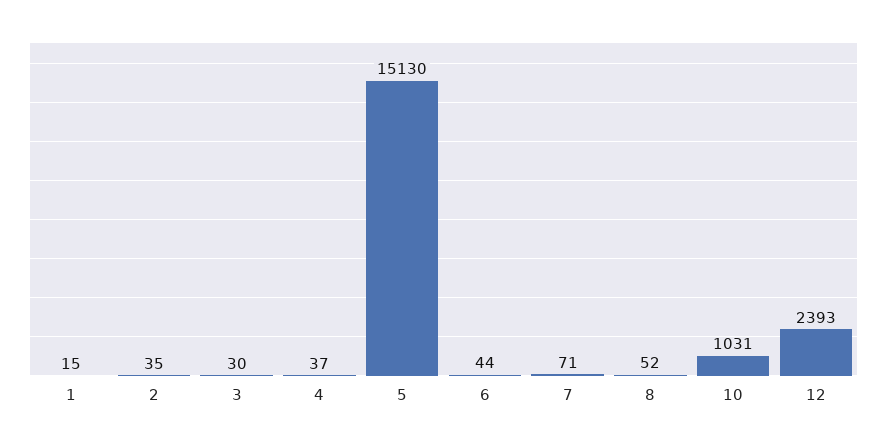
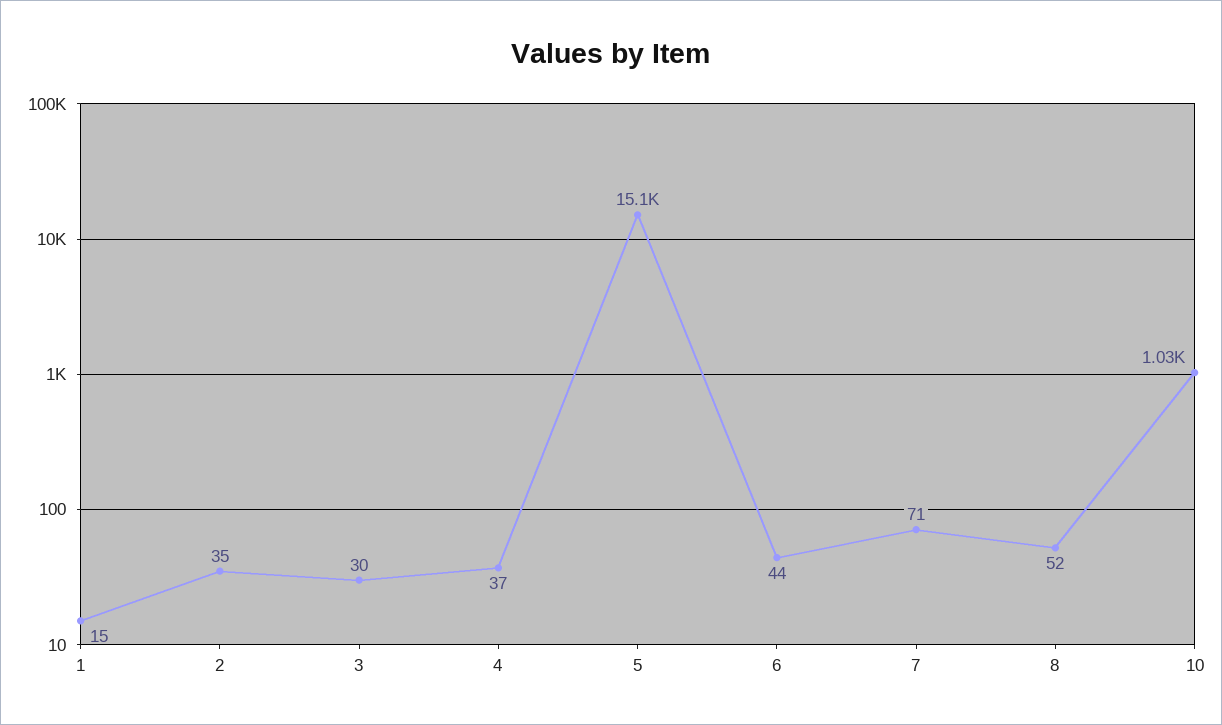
12: 2393 -> none

